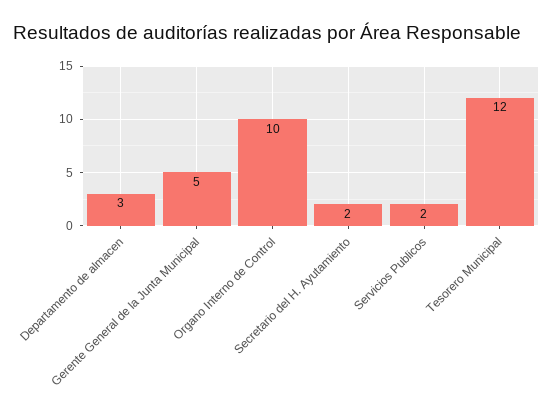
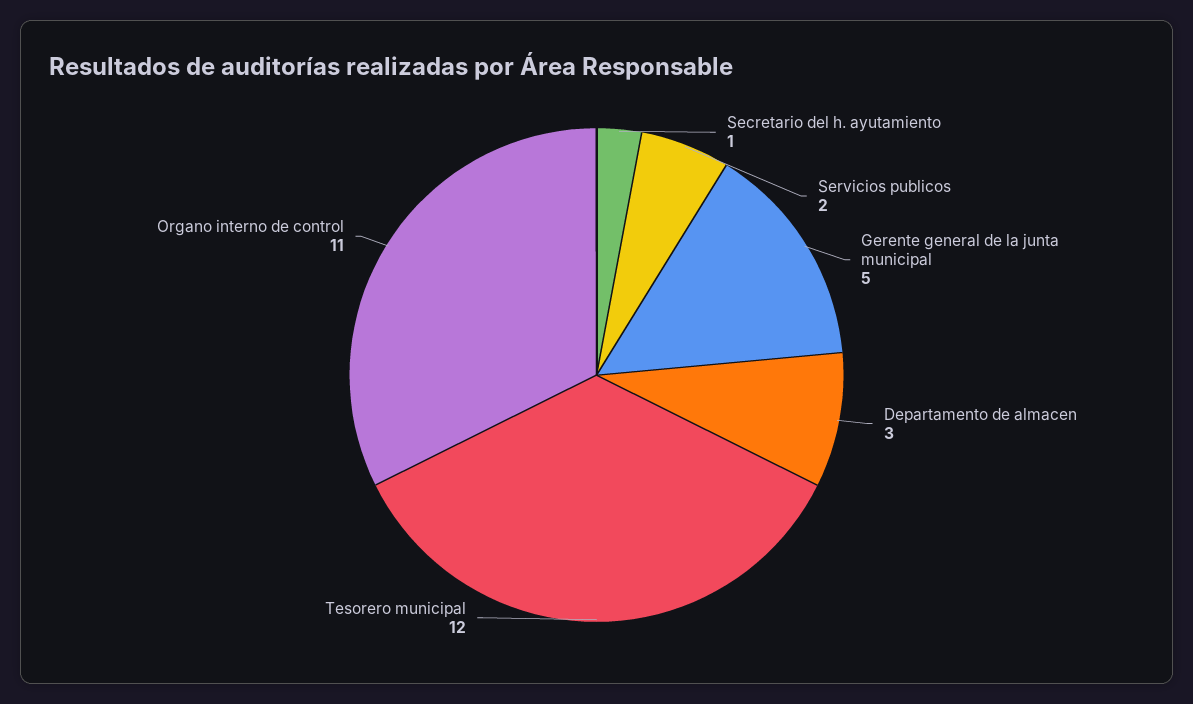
Organo Interno de Control: 10 -> 11
Secretario del H. Ayutamiento: 2 -> 1

